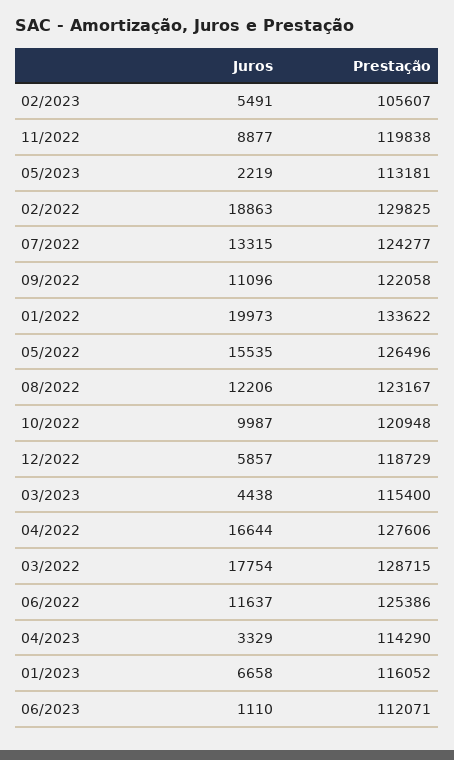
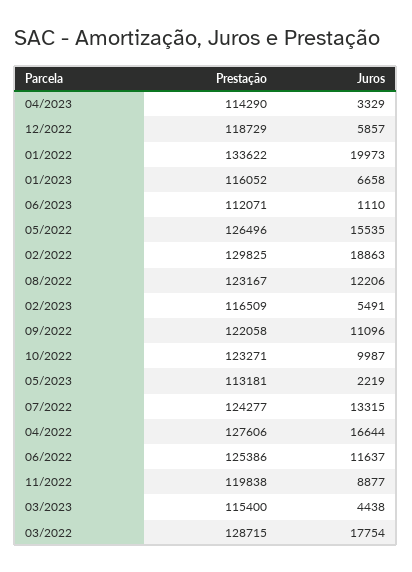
Prestação, 02/2023: 105607 -> 116509
Prestação, 10/2022: 120948 -> 123271

